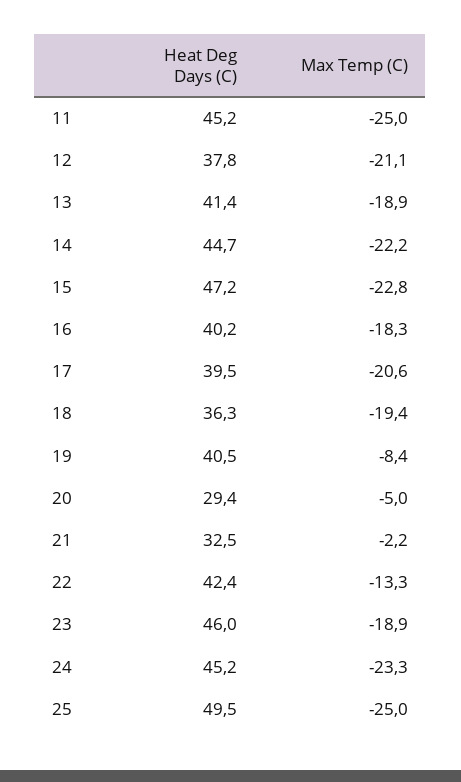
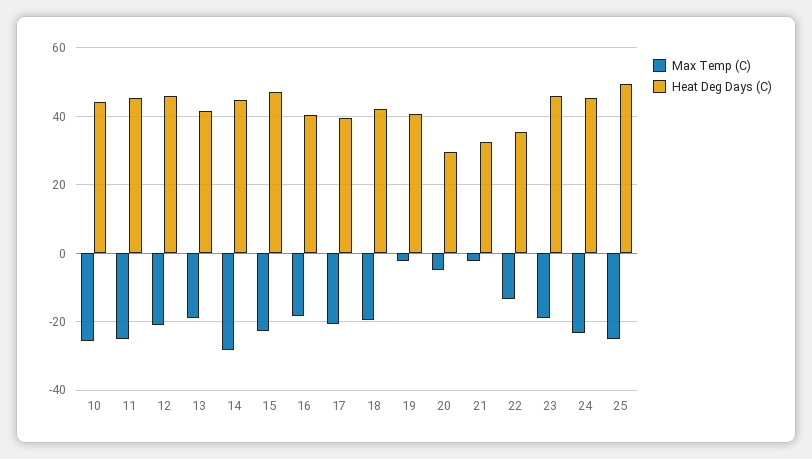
Heat Deg Days (C), 12: 37.8 -> 46
Max Temp (C), 14: -22.2 -> -28
Heat Deg Days (C), 18: 36.3 -> 42
Max Temp (C), 19: -8.4 -> -2
Heat Deg Days (C), 22: 42.4 -> 36
Max Temp (C), 10: none -> -26
Heat Deg Days (C), 10: none -> 44

